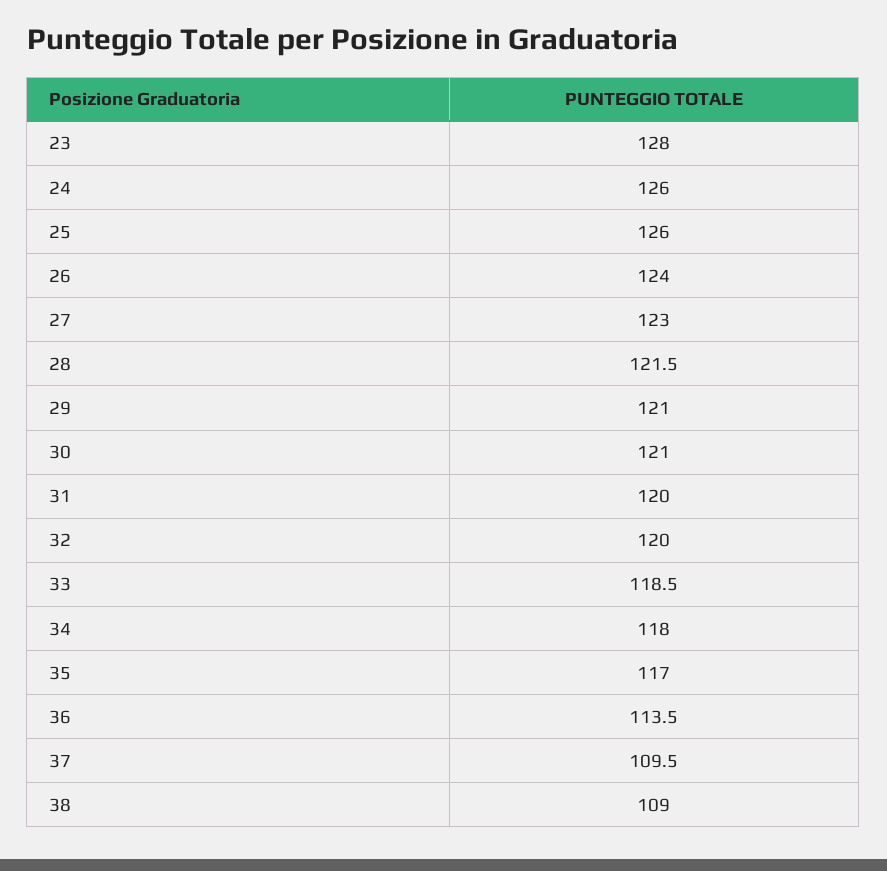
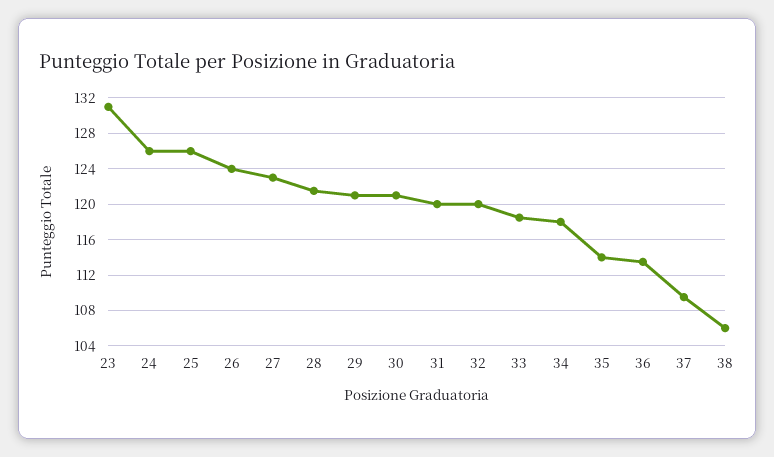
23: 128 -> 131
35: 117 -> 114
38: 109 -> 106

